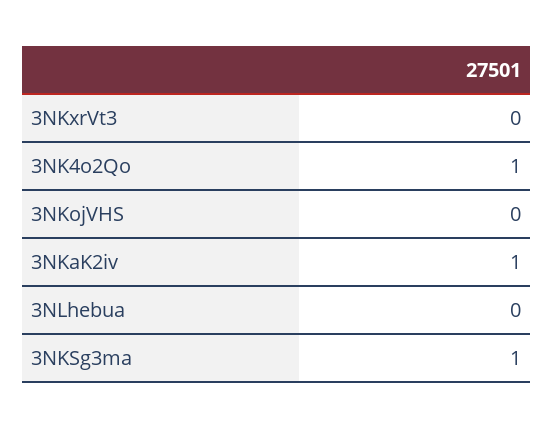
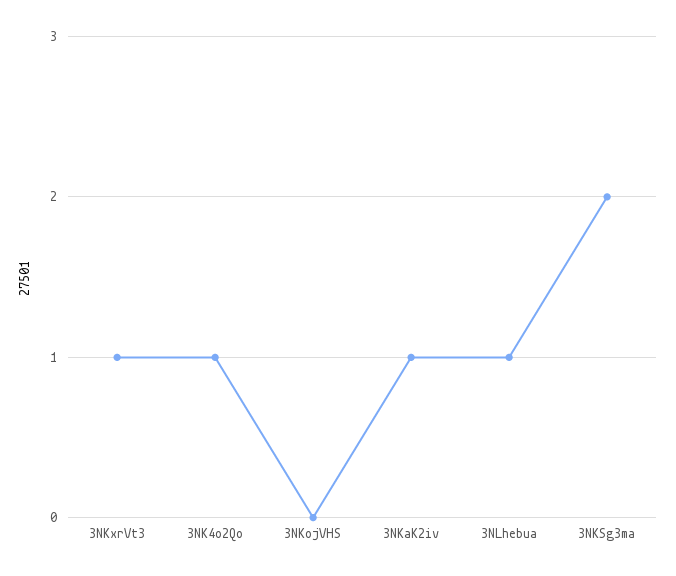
3NKxrVt3: 0 -> 1
3NLhebua: 0 -> 1
3NKSg3ma: 1 -> 2

